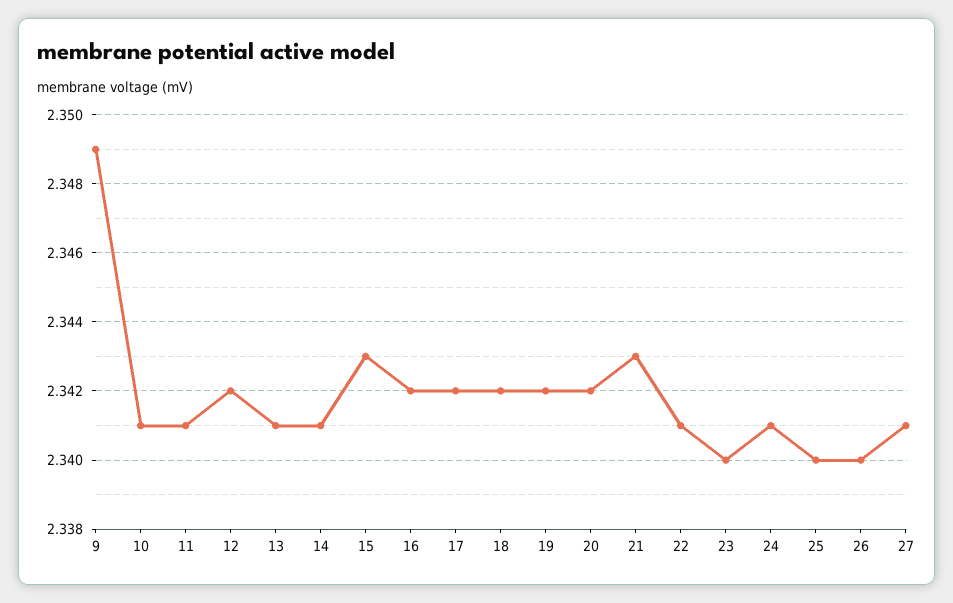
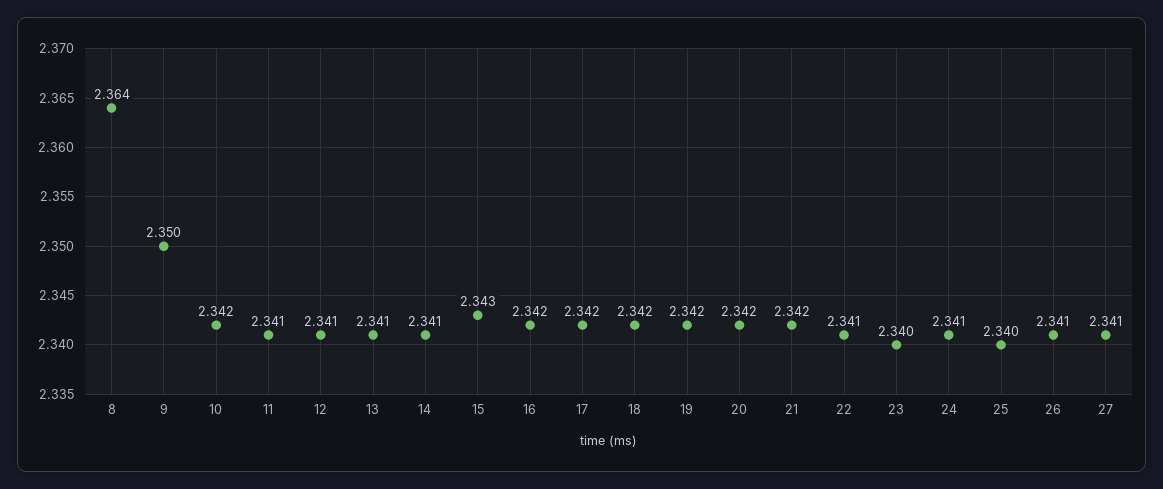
9: 2.349 -> 2.35
10: 2.341 -> 2.342
12: 2.342 -> 2.341
21: 2.343 -> 2.342
26: 2.34 -> 2.341
8: none -> 2.364

